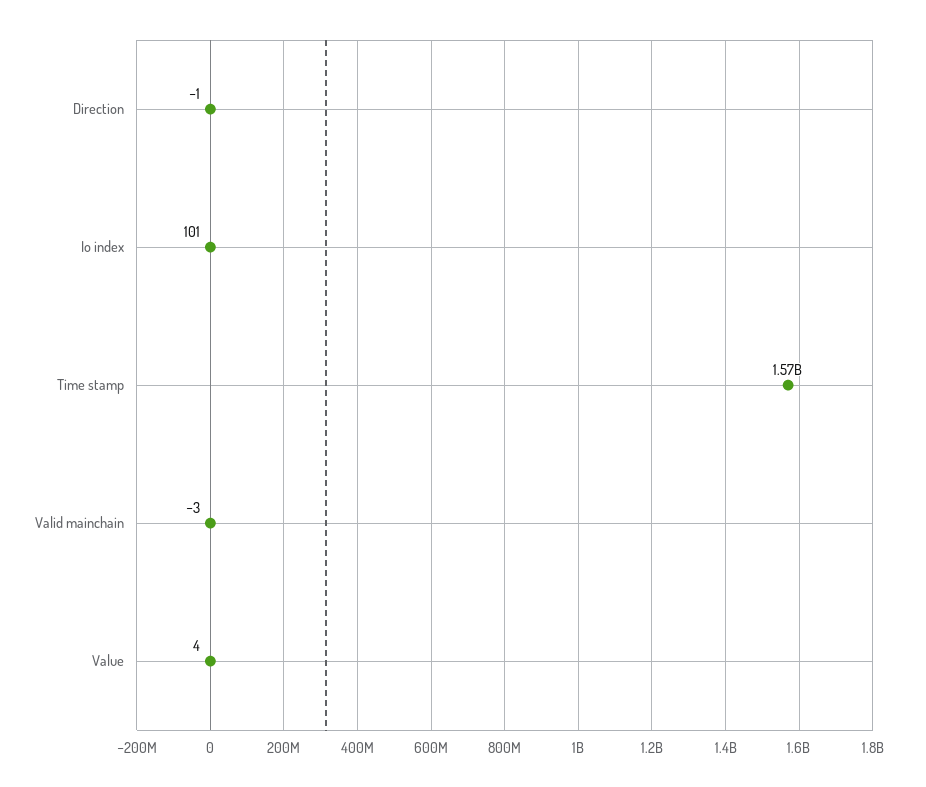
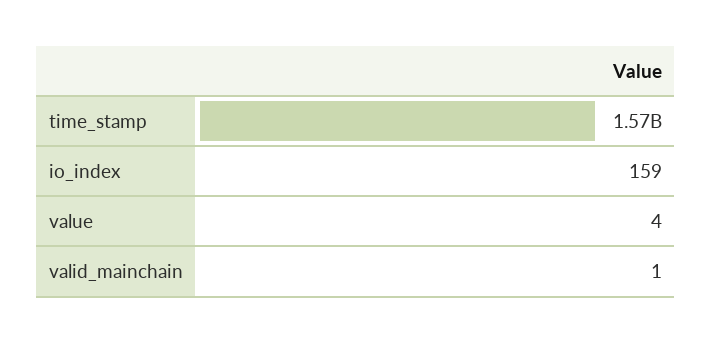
Direction: -1 -> none
Io index: 101 -> 159
Valid mainchain: -3 -> 1

